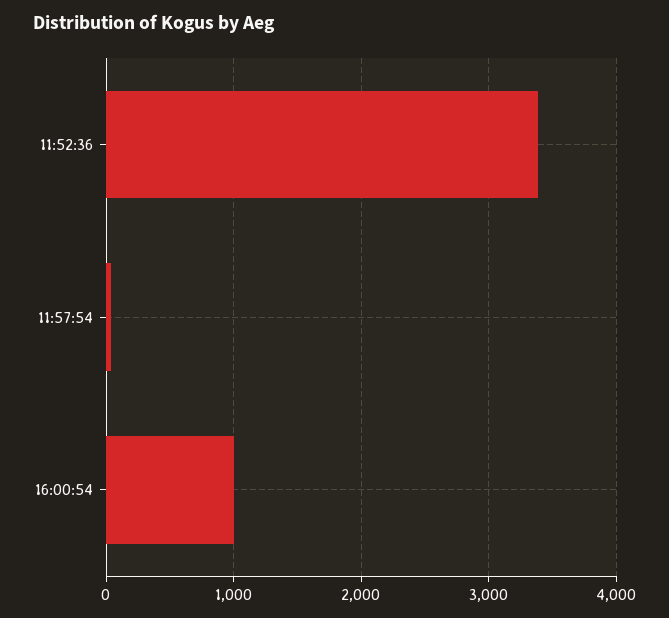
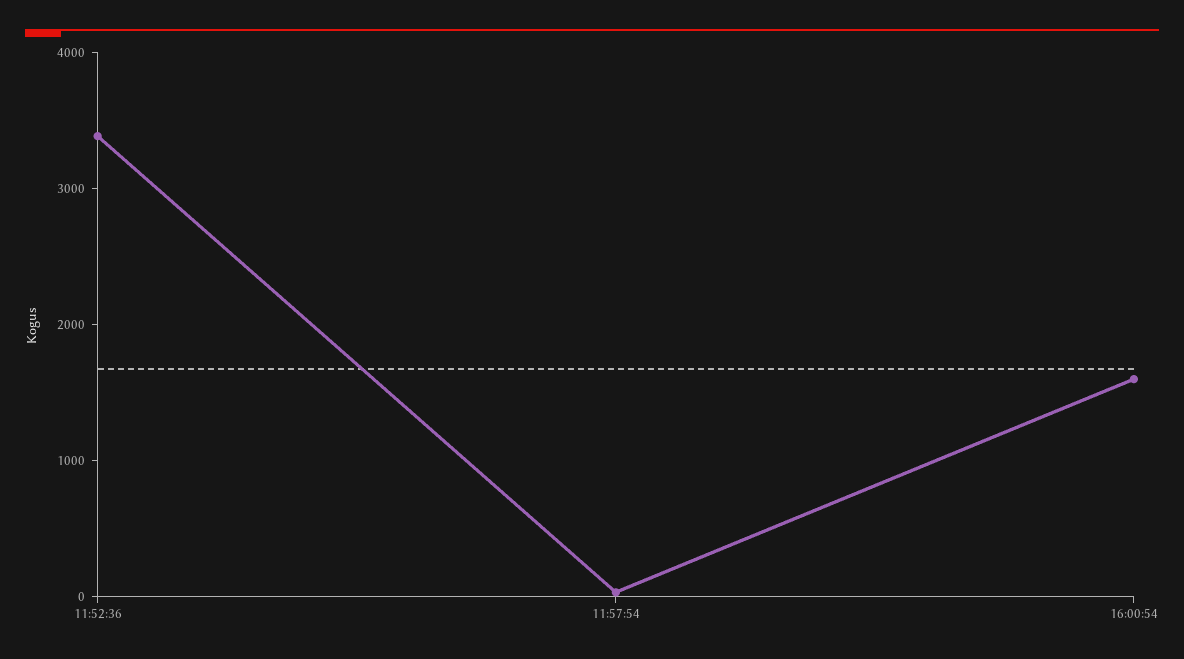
16:00:54: 1000 -> 1600

